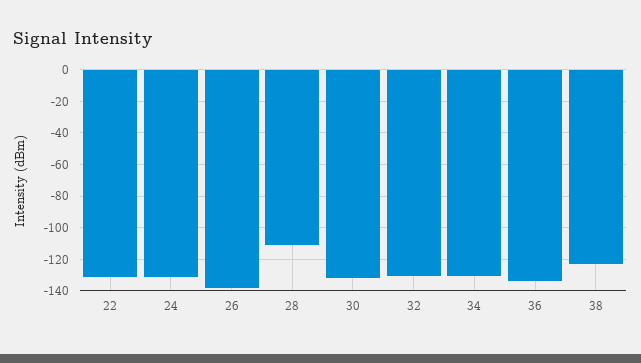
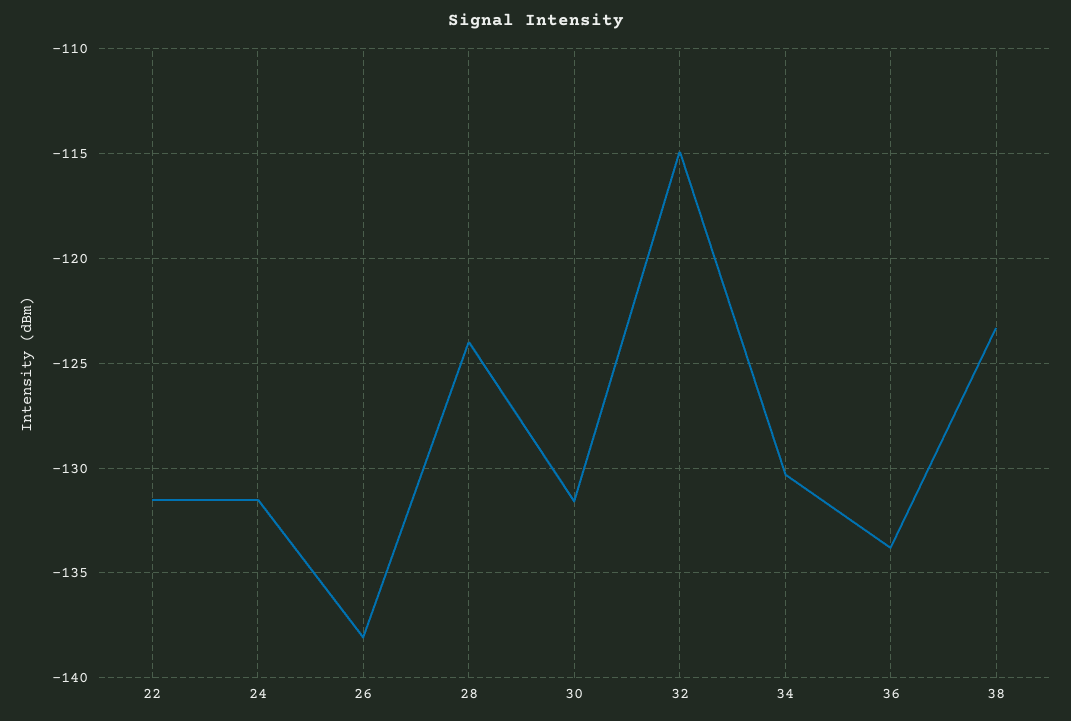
28: -110 -> -124
32: -130 -> -115

